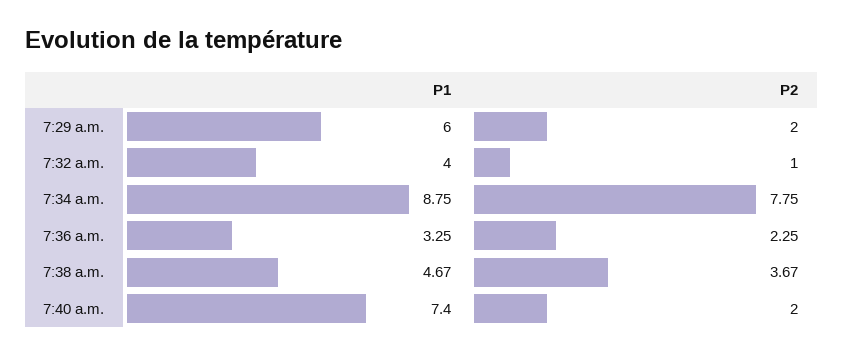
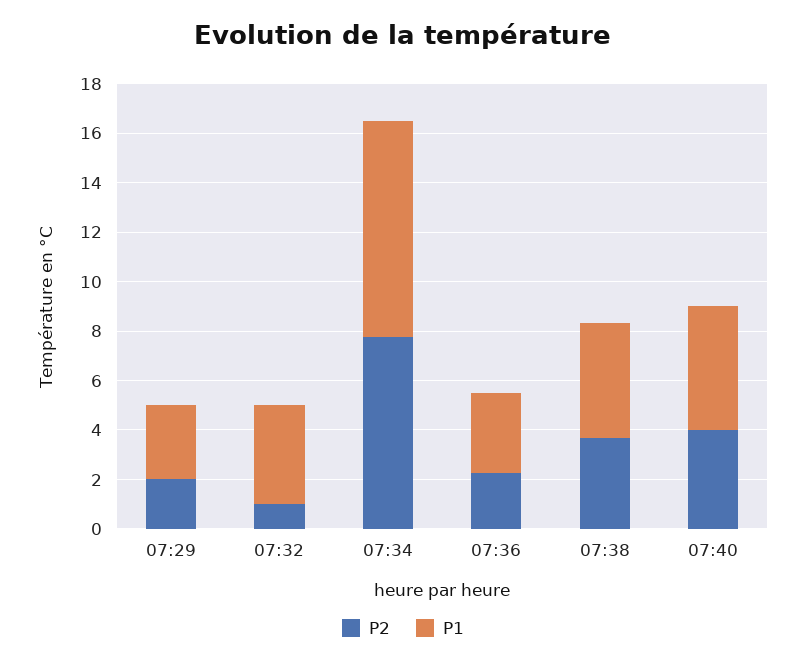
P1, 7:29 a.m.: 6 -> 3
P1, 7:40 a.m.: 7.4 -> 5
P2, 7:40 a.m.: 2 -> 4

